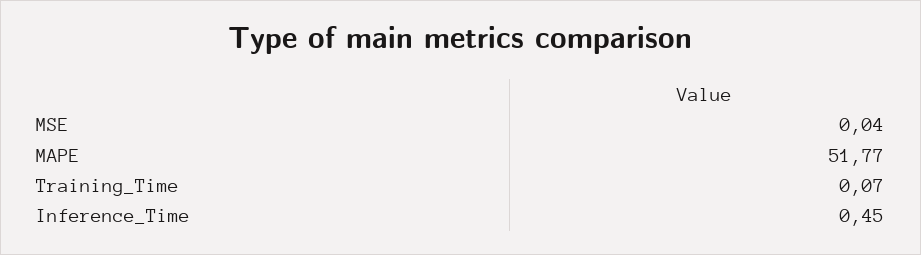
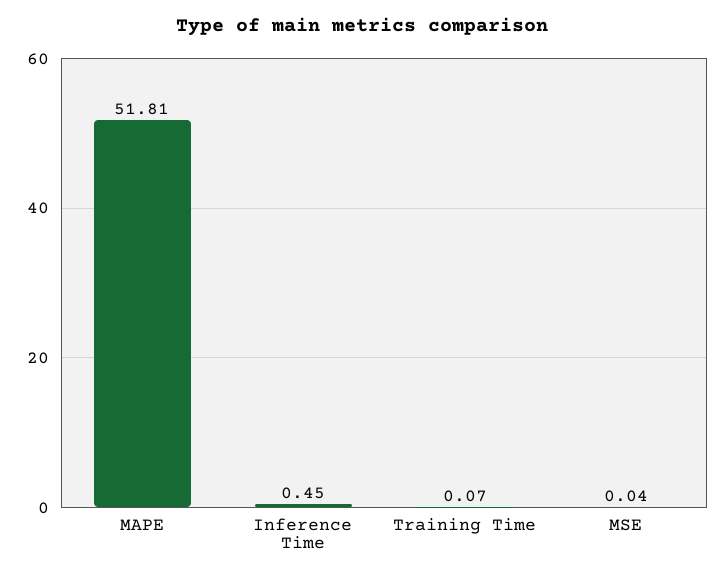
MAPE: 51.77 -> 51.81

